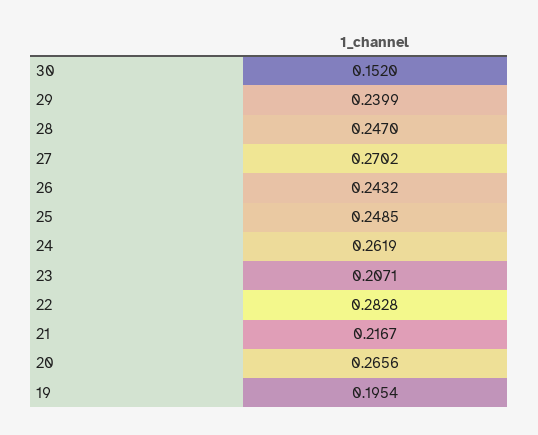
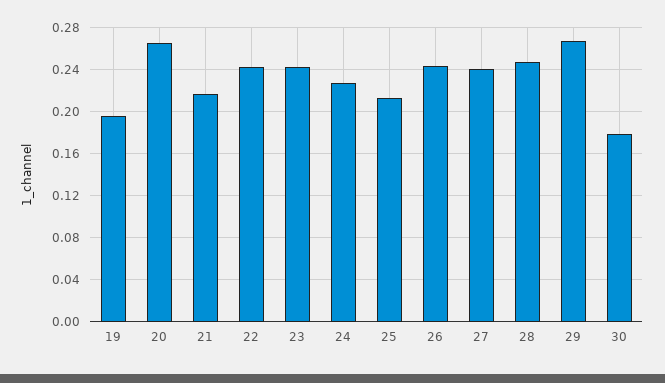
30: 0.152 -> 0.18
29: 0.2399 -> 0.27
27: 0.2702 -> 0.24
25: 0.2485 -> 0.21
24: 0.2619 -> 0.23
23: 0.2071 -> 0.24
22: 0.2828 -> 0.24

